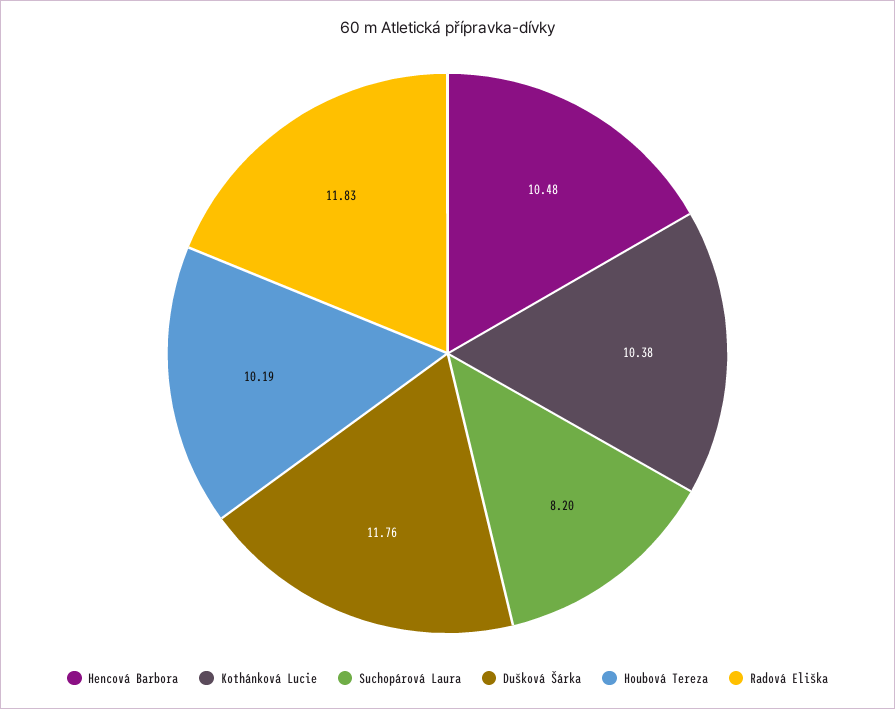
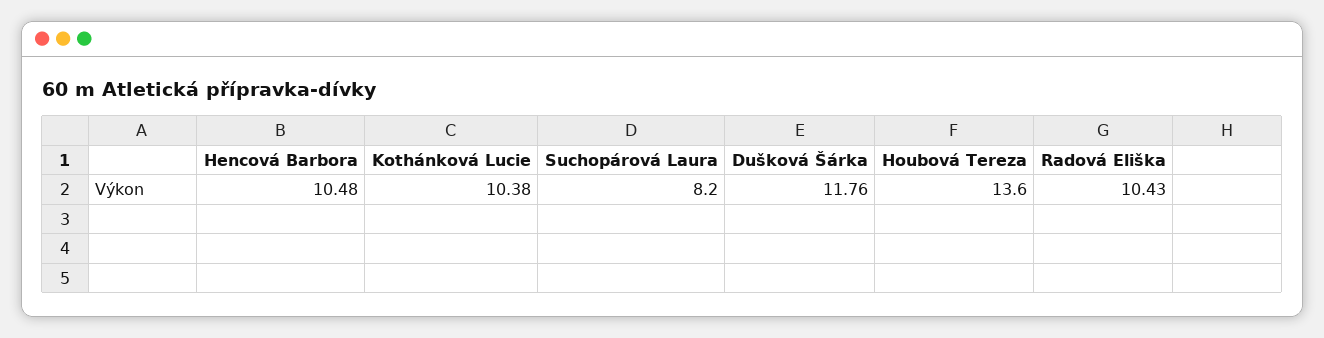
Houbová Tereza: 10.19 -> 13.6
Radová Eliška: 11.83 -> 10.43

